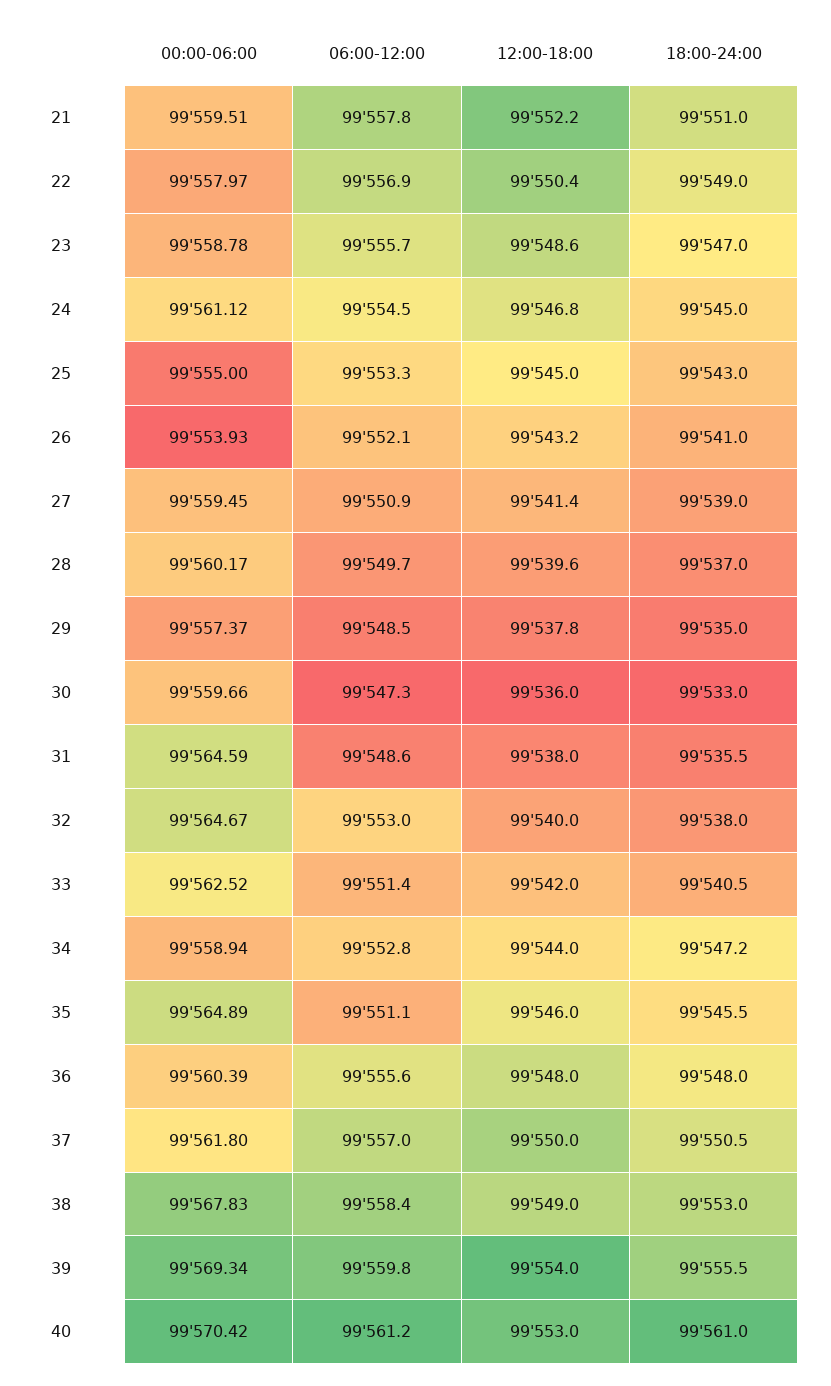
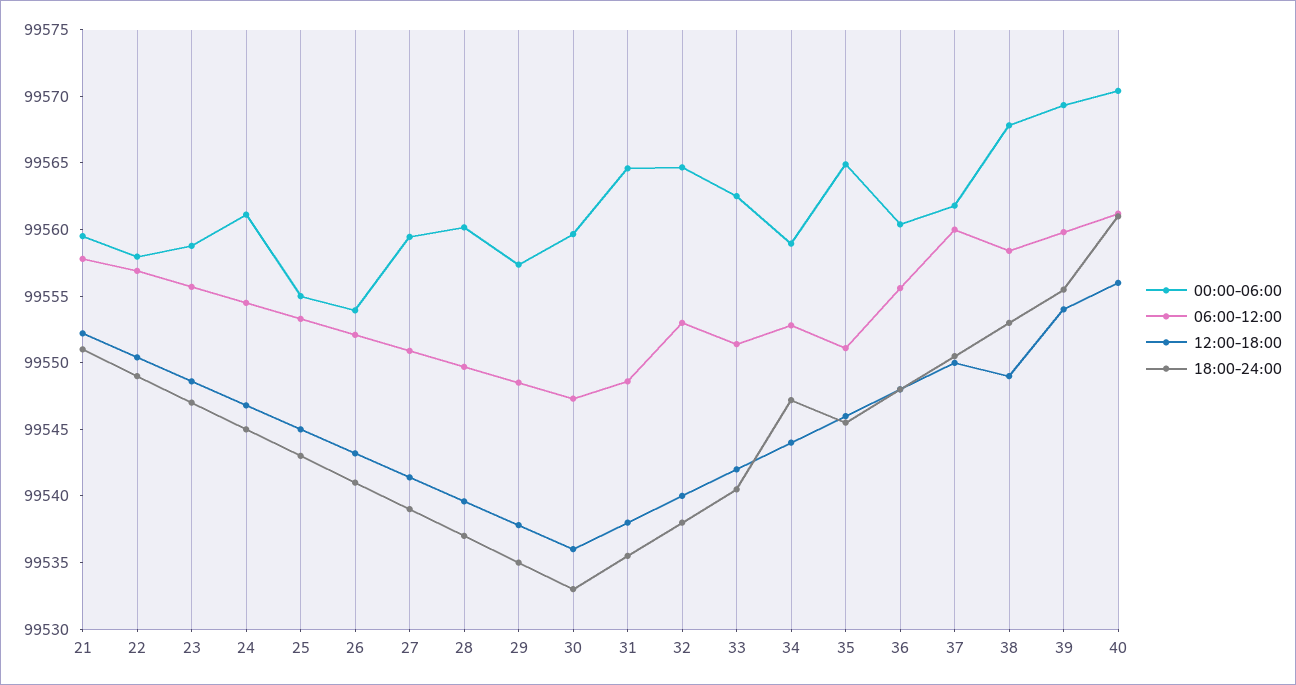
06:00-12:00, 37: 99557 -> 99560
12:00-18:00, 40: 99553 -> 99556

